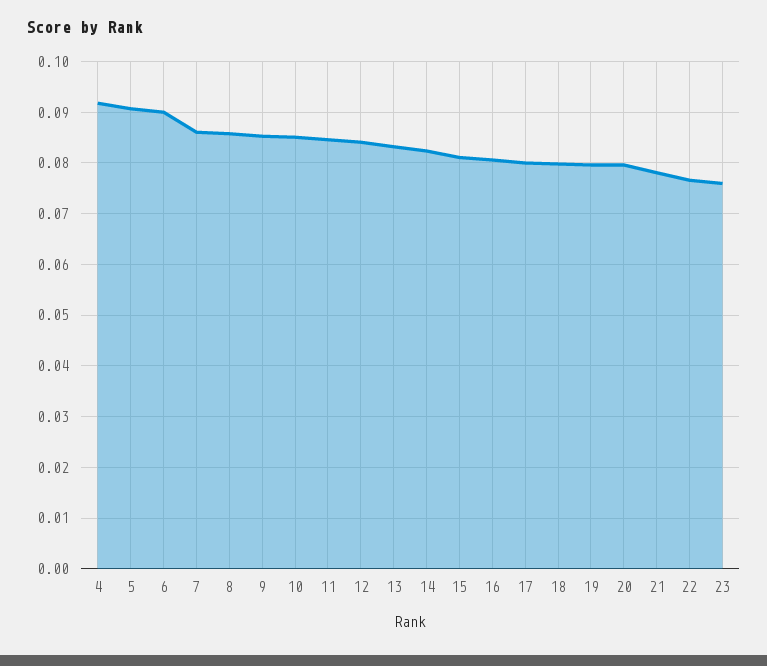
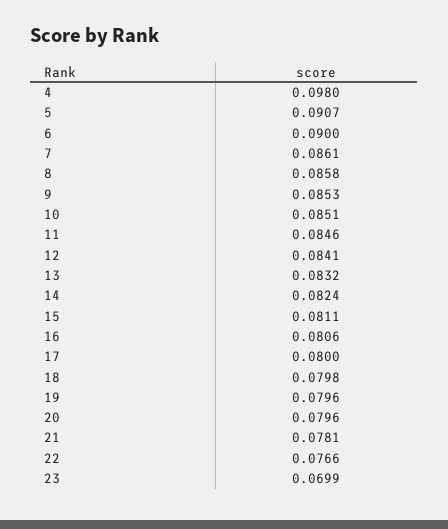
4: 0.092 -> 0.098
23: 0.076 -> 0.0699

